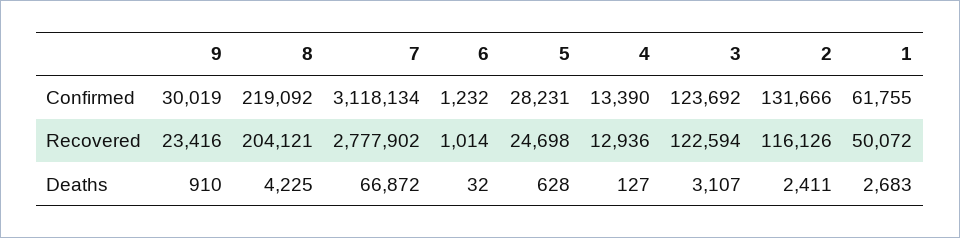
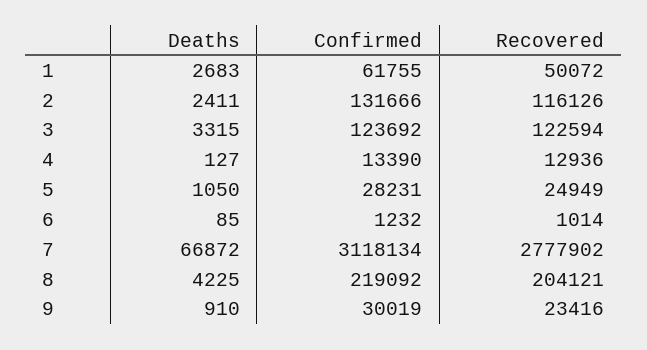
5, Recovered: 24698 -> 24949
6, Deaths: 32 -> 85
5, Deaths: 628 -> 1050
3, Deaths: 3107 -> 3315

